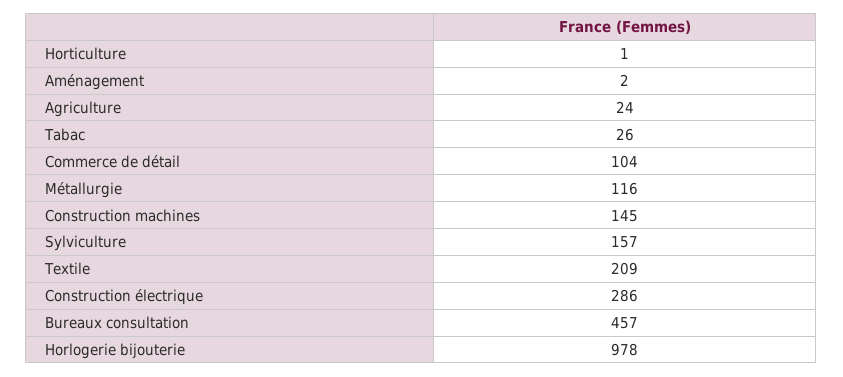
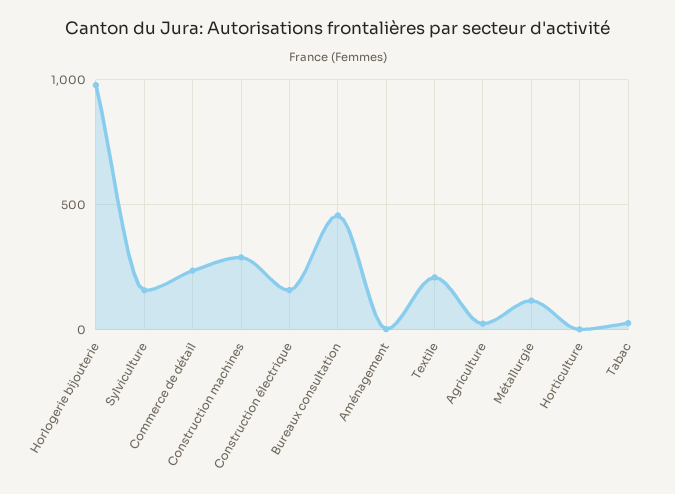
Commerce de détail: 104 -> 250
Construction machines: 145 -> 300
Construction électrique: 286 -> 150

